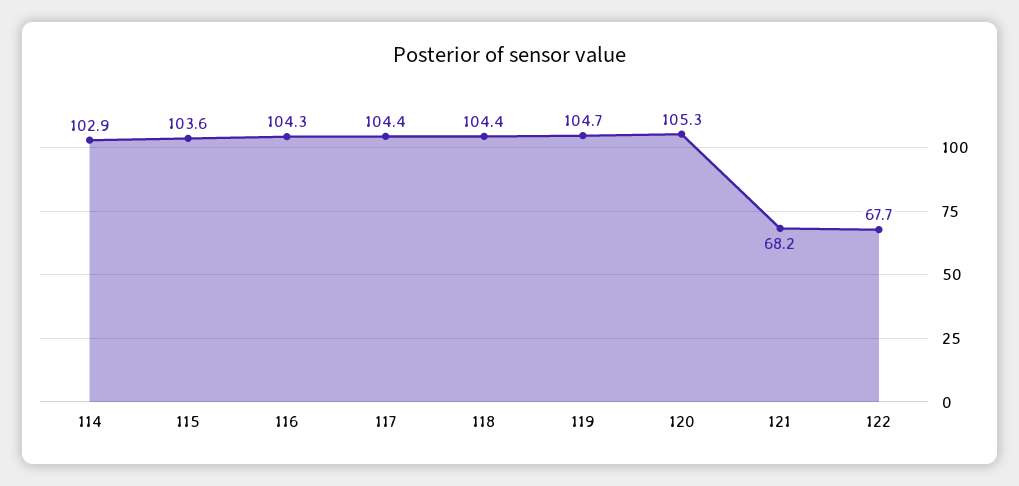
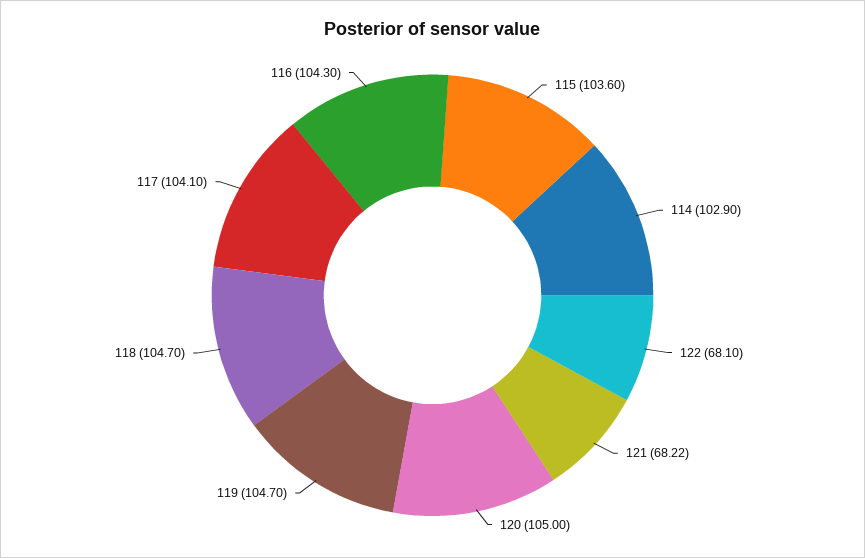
117: 104.4 -> 104.1
118: 104.4 -> 104.7
120: 105.3 -> 105
122: 67.7 -> 68.1

